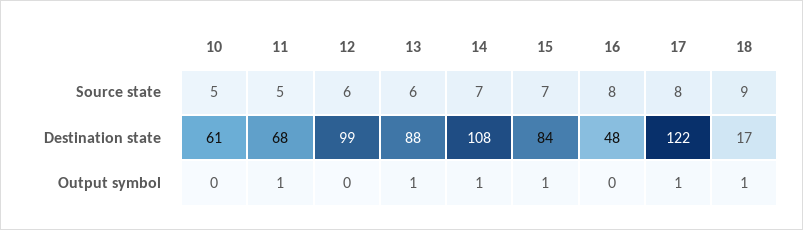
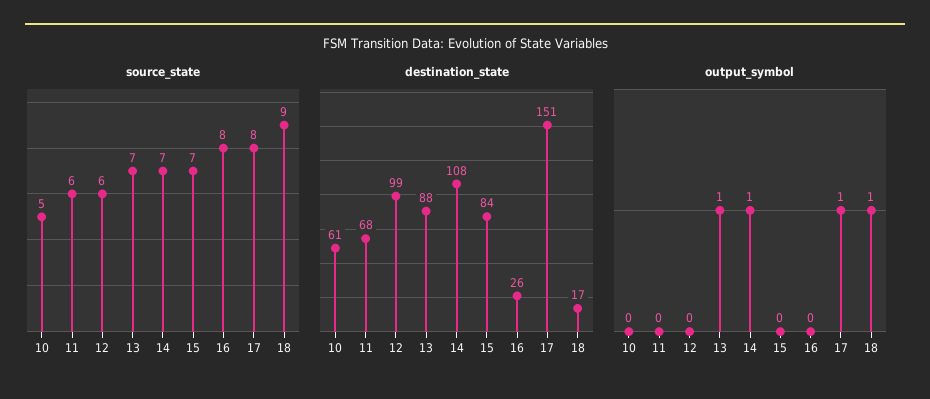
Source state, 11: 5 -> 6
Source state, 13: 6 -> 7
Destination state, 16: 48 -> 26
Destination state, 17: 122 -> 151
Output symbol, 11: 1 -> 0
Output symbol, 15: 1 -> 0

